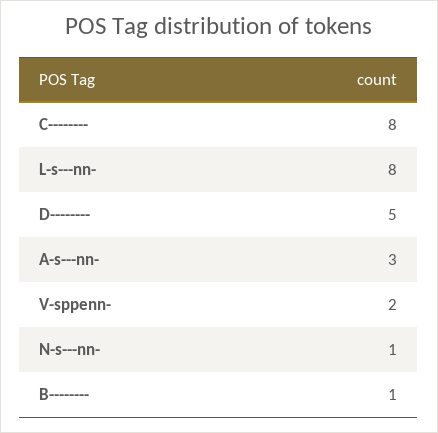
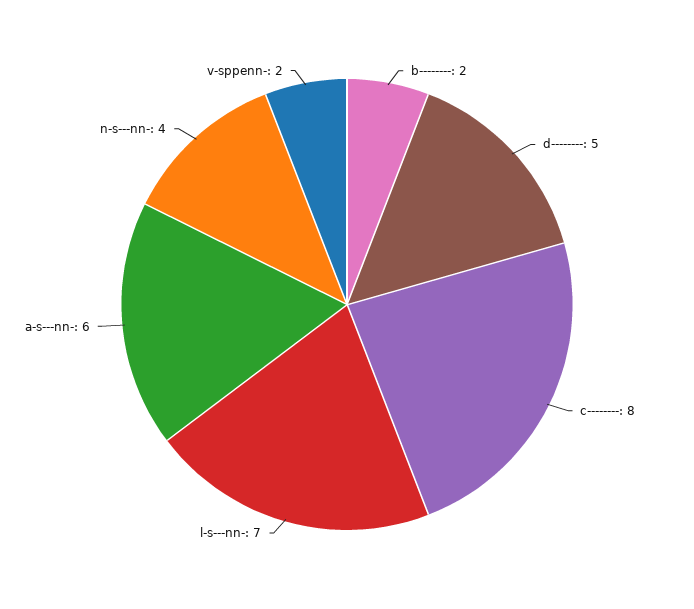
L-s---nn-: 8 -> 7
A-s---nn-: 3 -> 6
N-s---nn-: 1 -> 4
B--------: 1 -> 2

